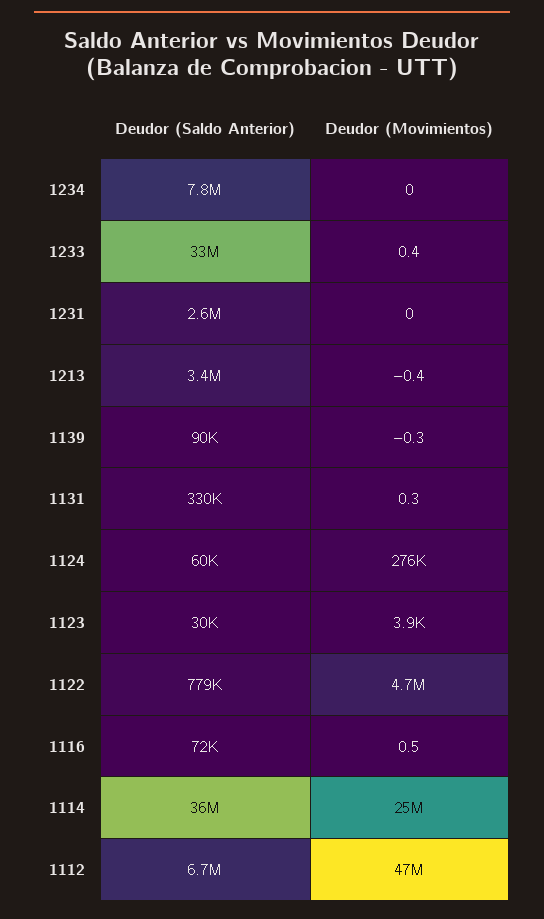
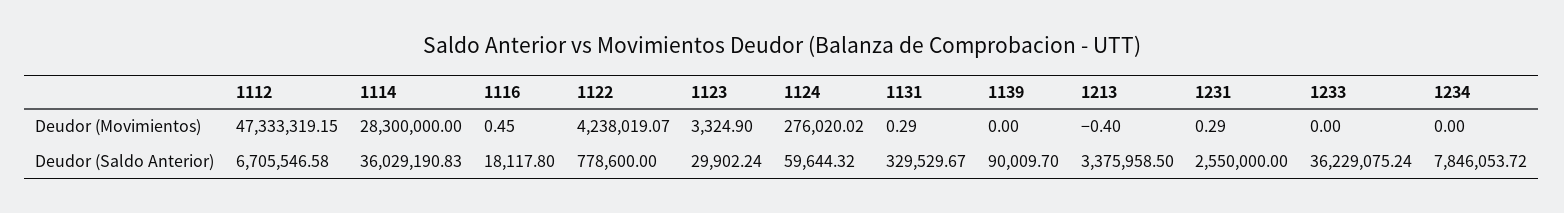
Deudor (Saldo Anterior), 1233: 33000000 -> 36229075.24
Deudor (Movimientos), 1233: 0.4 -> 0
Deudor (Movimientos), 1231: 0 -> 0.29
Deudor (Movimientos), 1139: -0.3 -> 0
Deudor (Movimientos), 1123: 3900 -> 3324.9
Deudor (Movimientos), 1122: 4700000 -> 4238019.07
Deudor (Saldo Anterior), 1116: 72000 -> 18117.8
Deudor (Movimientos), 1114: 25000000 -> 28300000

